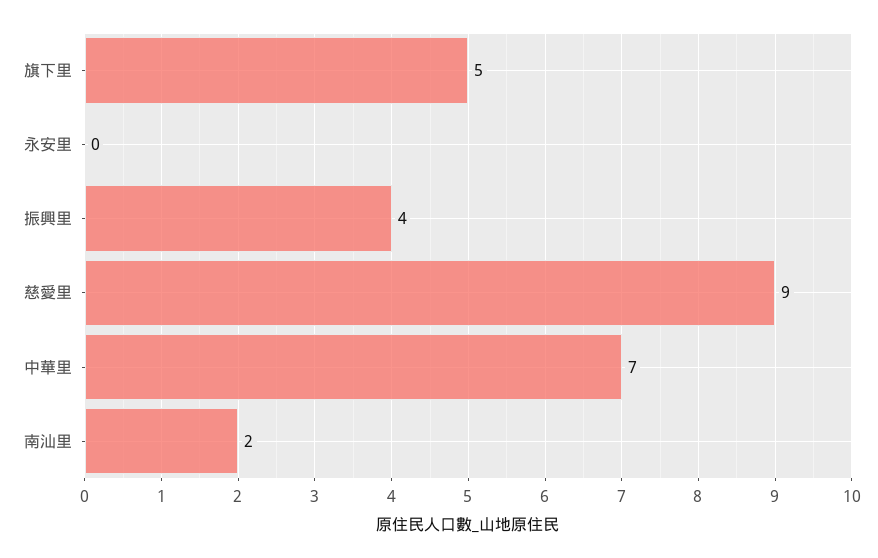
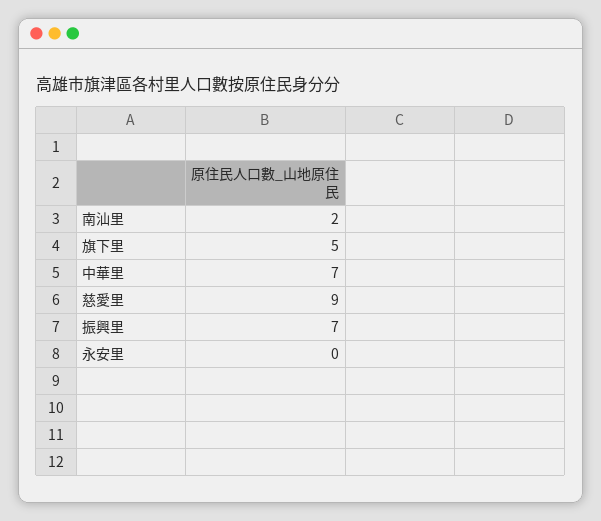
振興里: 4 -> 7

